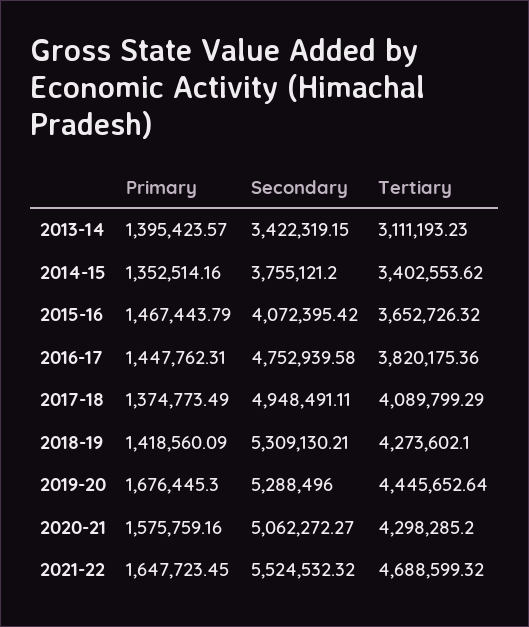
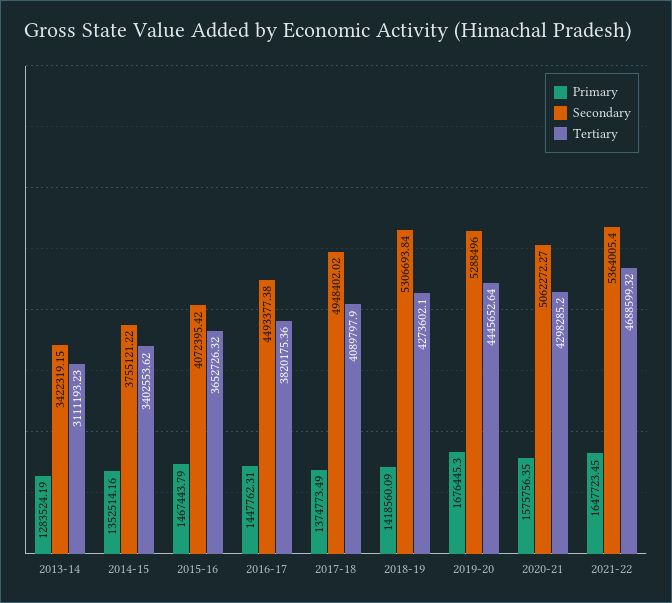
Primary, 2013-14: 1395423.57 -> 1283524.19
Secondary, 2014-15: 3755121.2 -> 3755121.22
Secondary, 2016-17: 4752939.58 -> 4493377.38
Secondary, 2017-18: 4948491.11 -> 4948402.02
Tertiary, 2017-18: 4089799.29 -> 4089797.9
Secondary, 2018-19: 5309130.21 -> 5306693.84
Primary, 2020-21: 1575759.16 -> 1575756.35
Secondary, 2021-22: 5524532.32 -> 5364005.4

